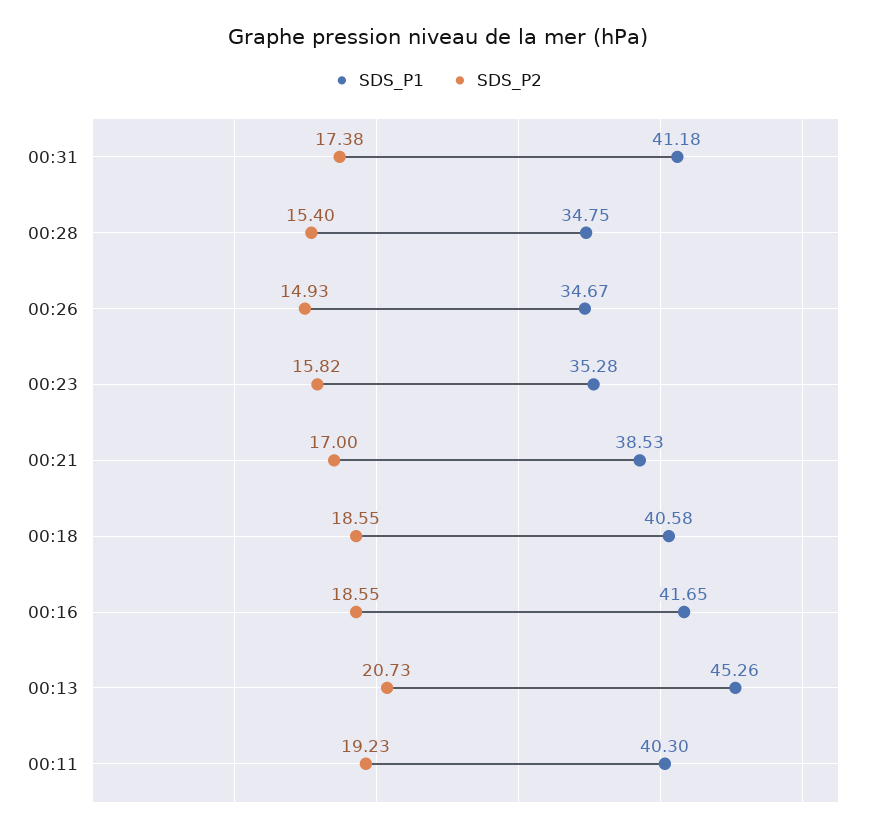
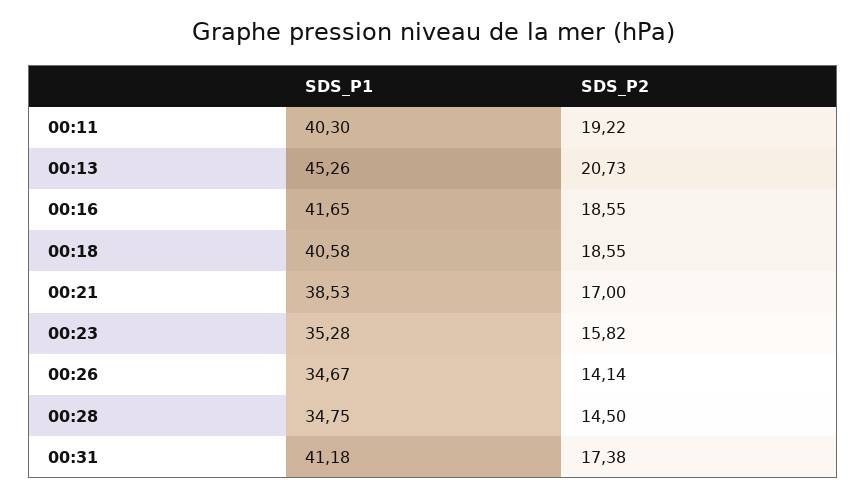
SDS_P2, 00:28: 15.4 -> 14.5
SDS_P2, 00:26: 14.93 -> 14.14
SDS_P2, 00:11: 19.23 -> 19.22

